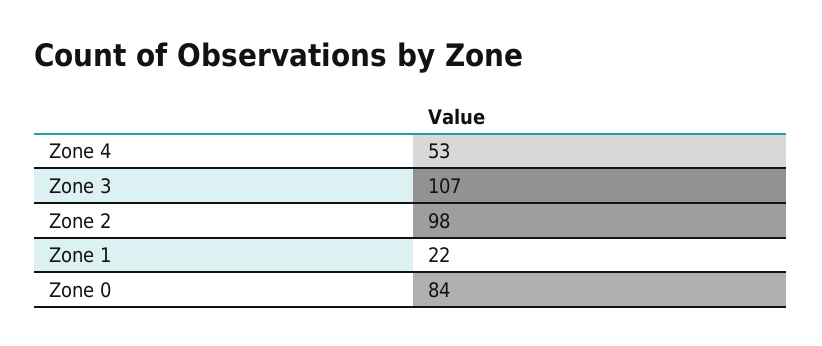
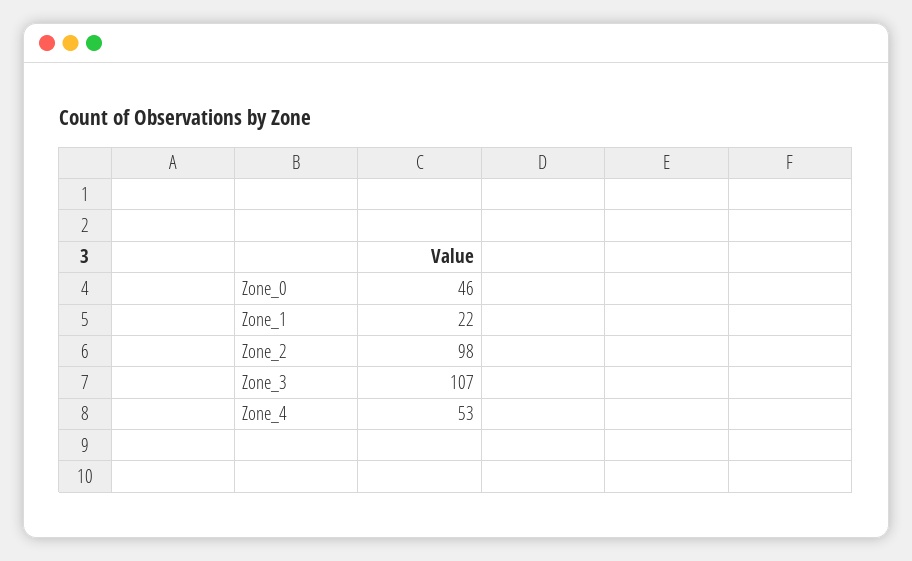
Zone 0: 84 -> 46

